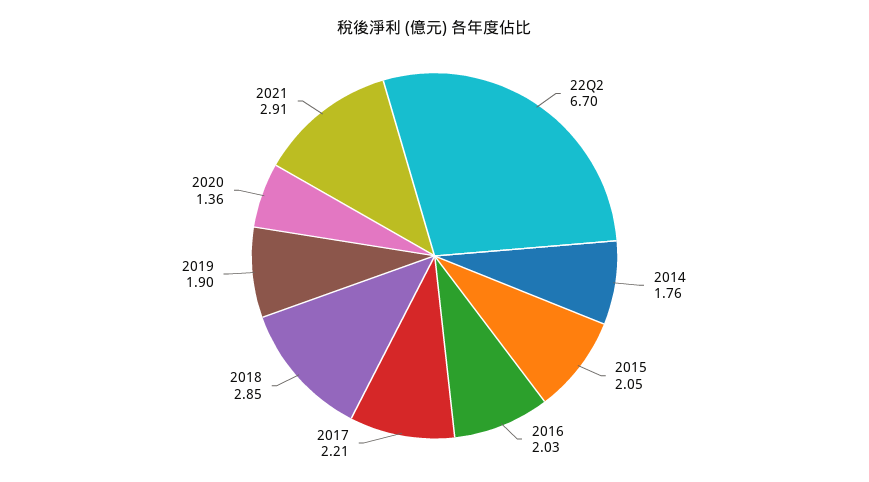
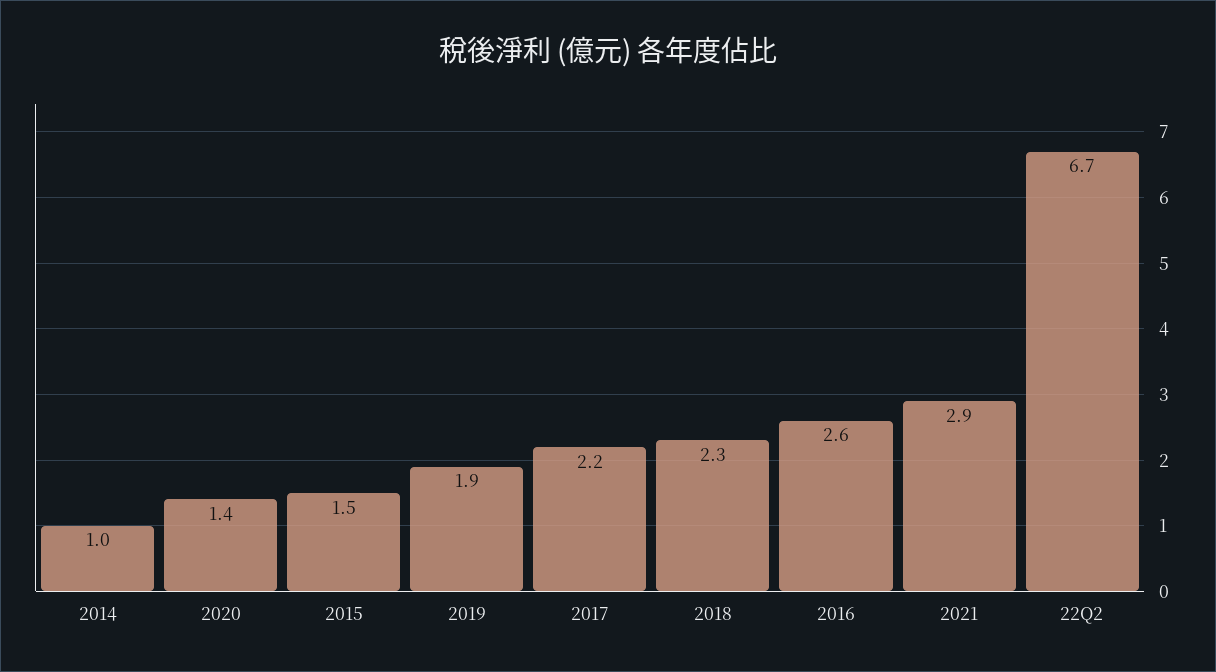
2014: 1.76 -> 1
2015: 2.05 -> 1.5
2016: 2.03 -> 2.6
2018: 2.85 -> 2.3

